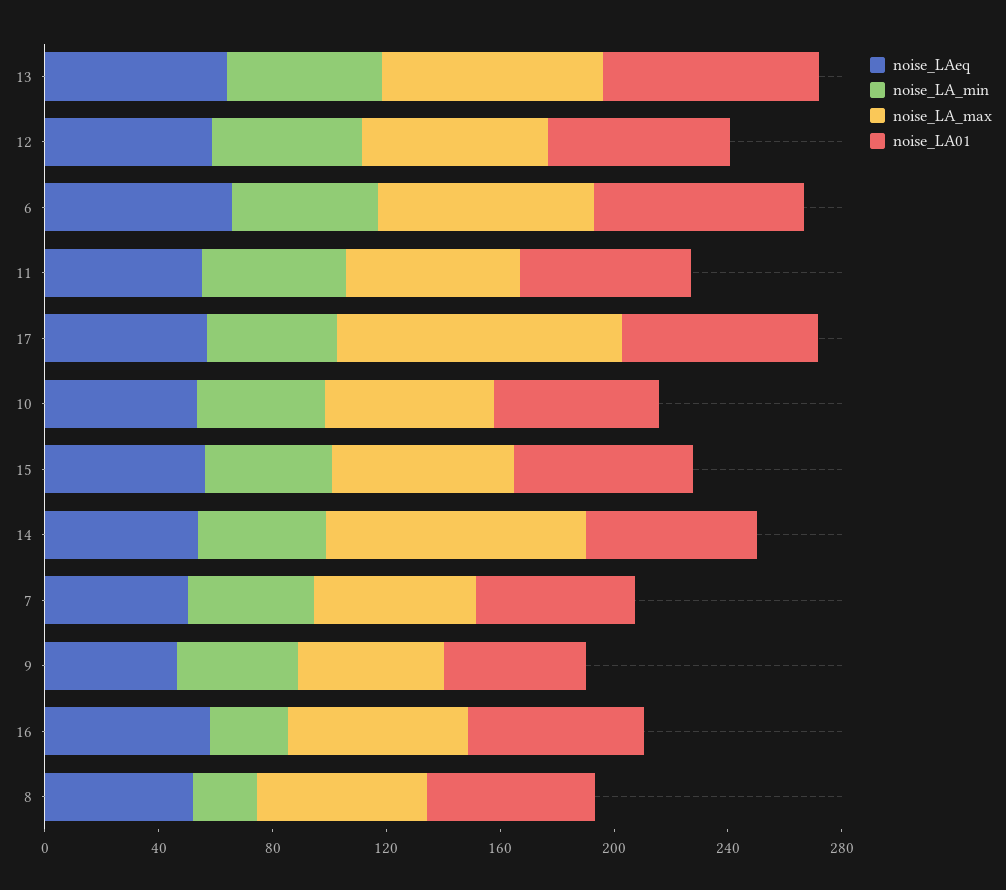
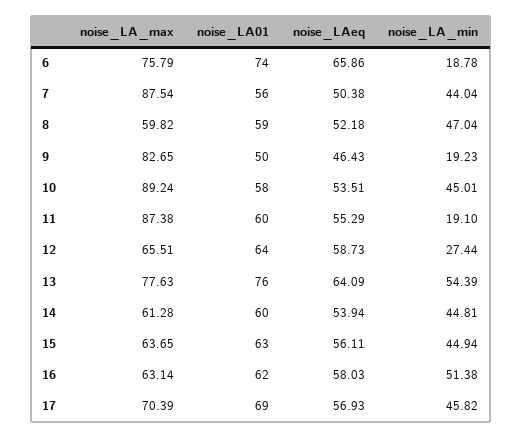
noise_LA_min, 12: 50 -> 27.44
noise_LA_min, 6: 50 -> 18.78
noise_LA_min, 11: 50 -> 19.1
noise_LA_max, 11: 60 -> 87.38
noise_LA_max, 17: 100 -> 70.39
noise_LA_max, 10: 60 -> 89.24
noise_LA_max, 14: 90 -> 61.28
noise_LA_max, 7: 60 -> 87.54
noise_LA_min, 9: 40 -> 19.23
noise_LA_max, 9: 50 -> 82.65
noise_LA_min, 16: 30 -> 51.38
noise_LA_min, 8: 20 -> 47.04

